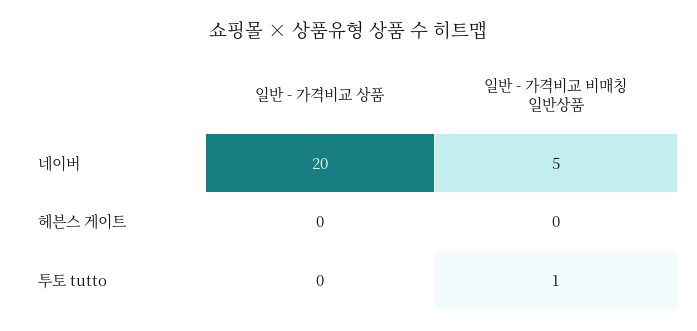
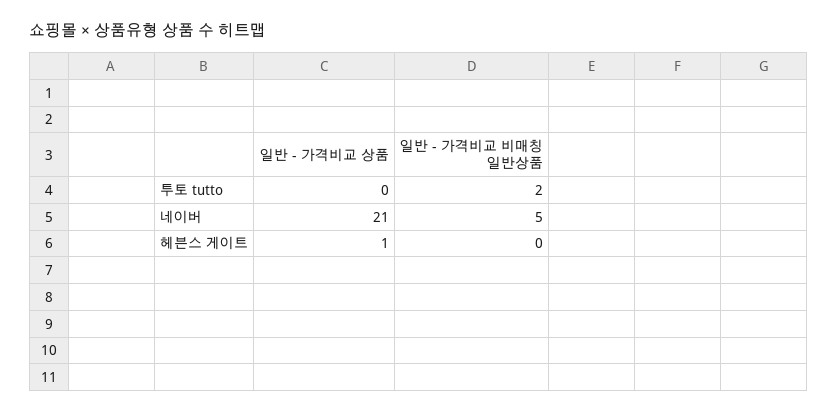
일반 - 가격비교 상품, 네이버: 20 -> 21
일반 - 가격비교 상품, 헤븐스 게이트: 0 -> 1
일반 - 가격비교 비매칭 일반상품, 투토 tutto: 1 -> 2

